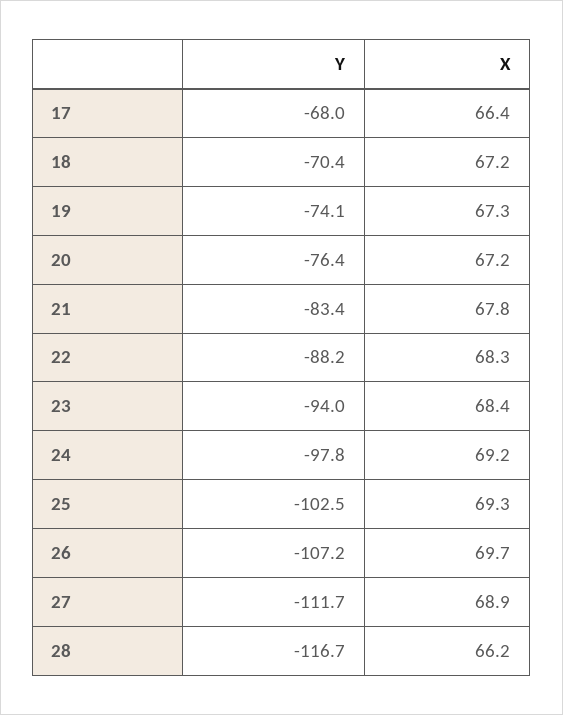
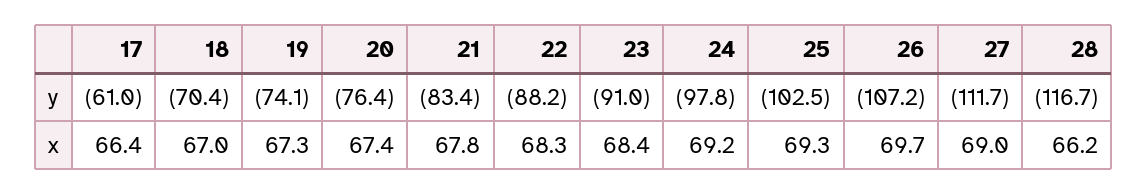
Y, 17: -68 -> -61
X, 18: 67.2 -> 67
X, 20: 67.2 -> 67.4
Y, 23: -94 -> -91
X, 27: 68.9 -> 69

